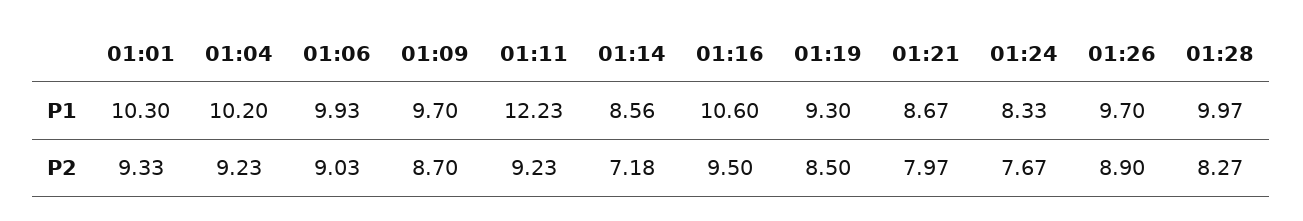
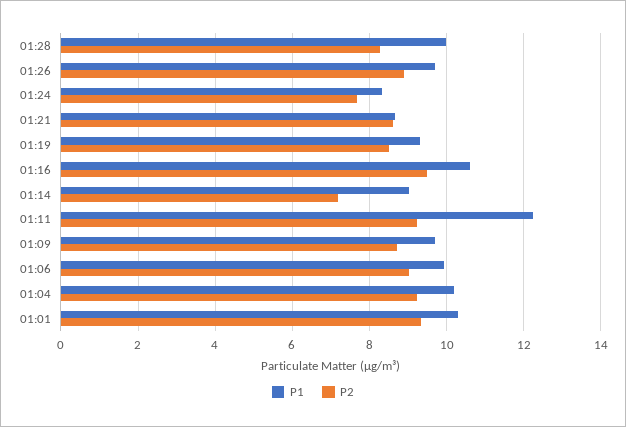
P1, 01:14: 8.56 -> 9
P2, 01:21: 7.97 -> 8.6

